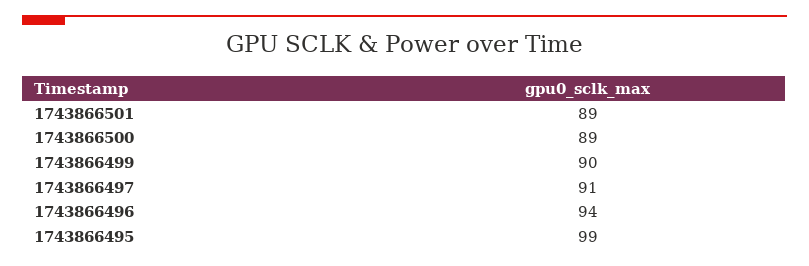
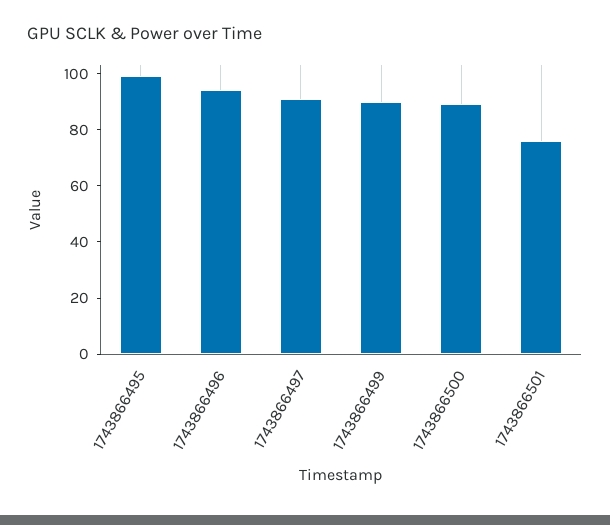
1743866501: 89 -> 75

